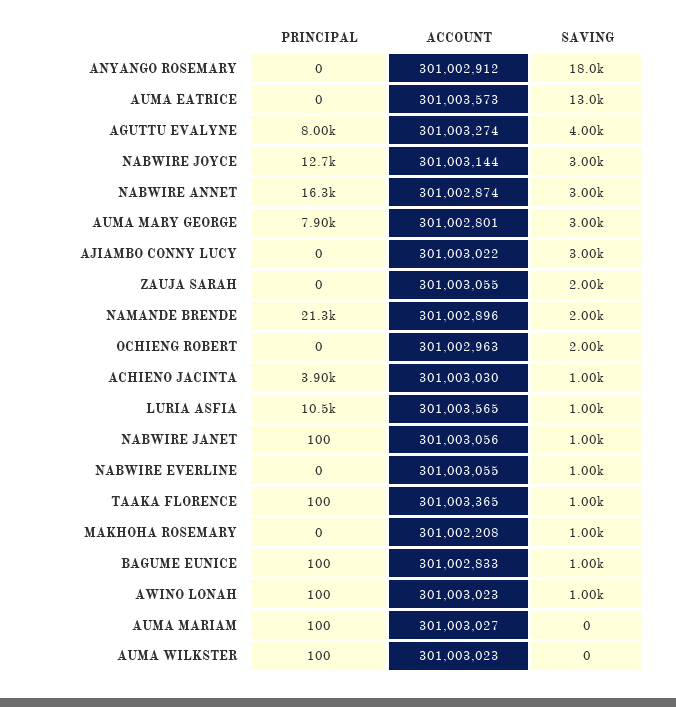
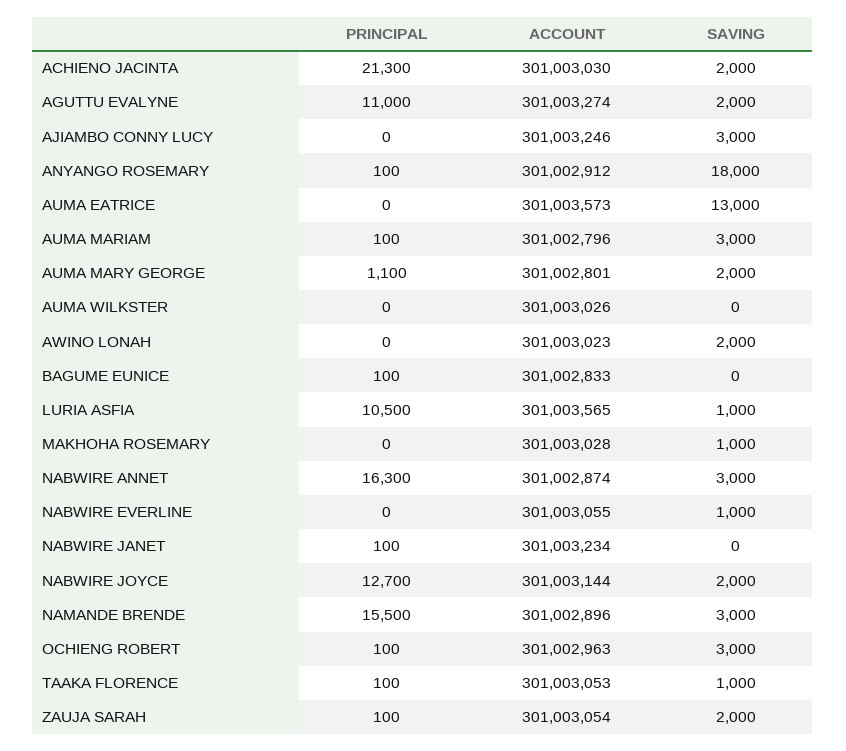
PRINCIPAL, ANYANGO ROSEMARY: 0 -> 100
PRINCIPAL, AGUTTU EVALYNE: 8000 -> 11000
SAVING, AGUTTU EVALYNE: 4000 -> 2000
SAVING, NABWIRE JOYCE: 3000 -> 2000
PRINCIPAL, AUMA MARY GEORGE: 7900 -> 1100
SAVING, AUMA MARY GEORGE: 3000 -> 2000
ACCOUNT, AJIAMBO CONNY LUCY: 301003022 -> 301003246
PRINCIPAL, ZAUJA SARAH: 0 -> 100
ACCOUNT, ZAUJA SARAH: 301003055 -> 301003054
PRINCIPAL, NAMANDE BRENDE: 21300 -> 15500
SAVING, NAMANDE BRENDE: 2000 -> 3000
PRINCIPAL, OCHIENG ROBERT: 0 -> 100
SAVING, OCHIENG ROBERT: 2000 -> 3000
PRINCIPAL, ACHIENO JACINTA: 3900 -> 21300
SAVING, ACHIENO JACINTA: 1000 -> 2000
ACCOUNT, NABWIRE JANET: 301003056 -> 301003234
SAVING, NABWIRE JANET: 1000 -> 0
ACCOUNT, TAAKA FLORENCE: 301003365 -> 301003053
ACCOUNT, MAKHOHA ROSEMARY: 301002208 -> 301003028
SAVING, BAGUME EUNICE: 1000 -> 0
PRINCIPAL, AWINO LONAH: 100 -> 0
SAVING, AWINO LONAH: 1000 -> 2000
ACCOUNT, AUMA MARIAM: 301003027 -> 301002796
SAVING, AUMA MARIAM: 0 -> 3000
PRINCIPAL, AUMA WILKSTER: 100 -> 0
ACCOUNT, AUMA WILKSTER: 301003023 -> 301003026

